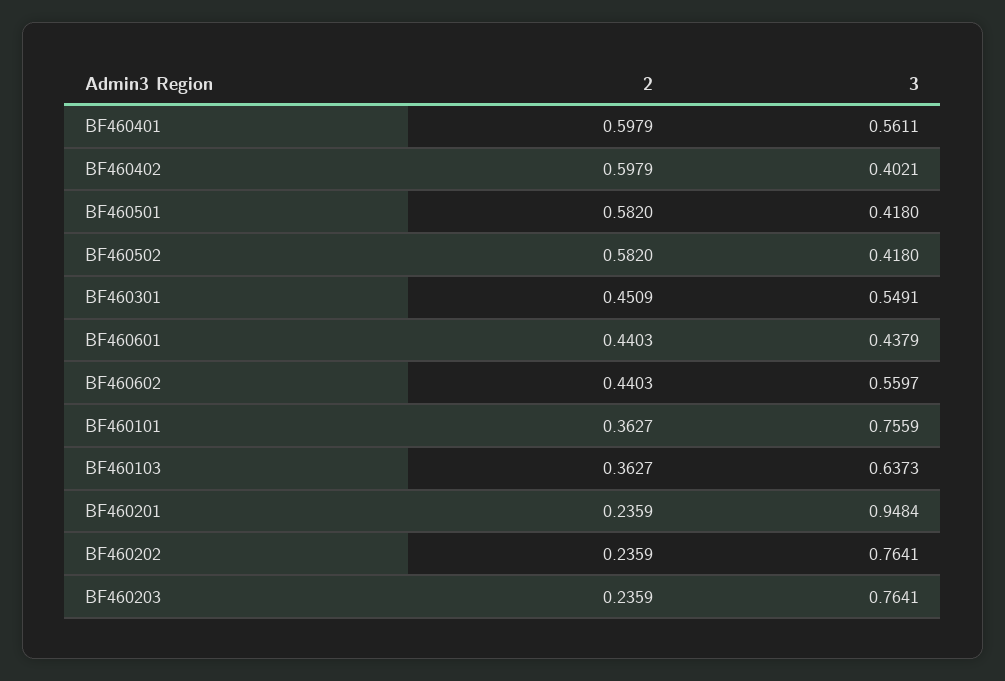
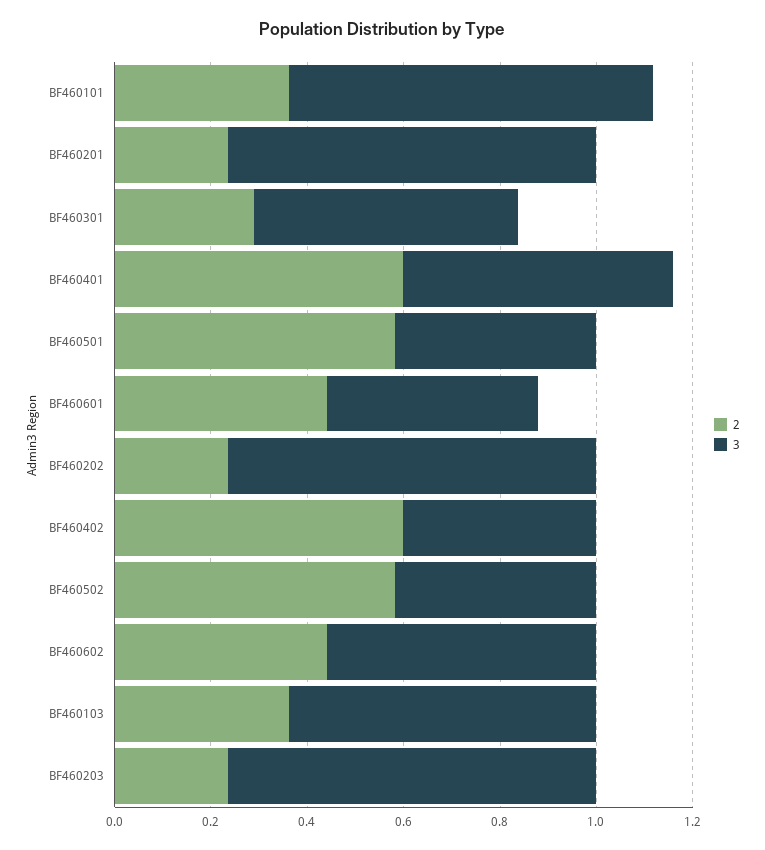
2, BF460301: 0.4509 -> 0.3
3, BF460201: 0.9484 -> 0.75

